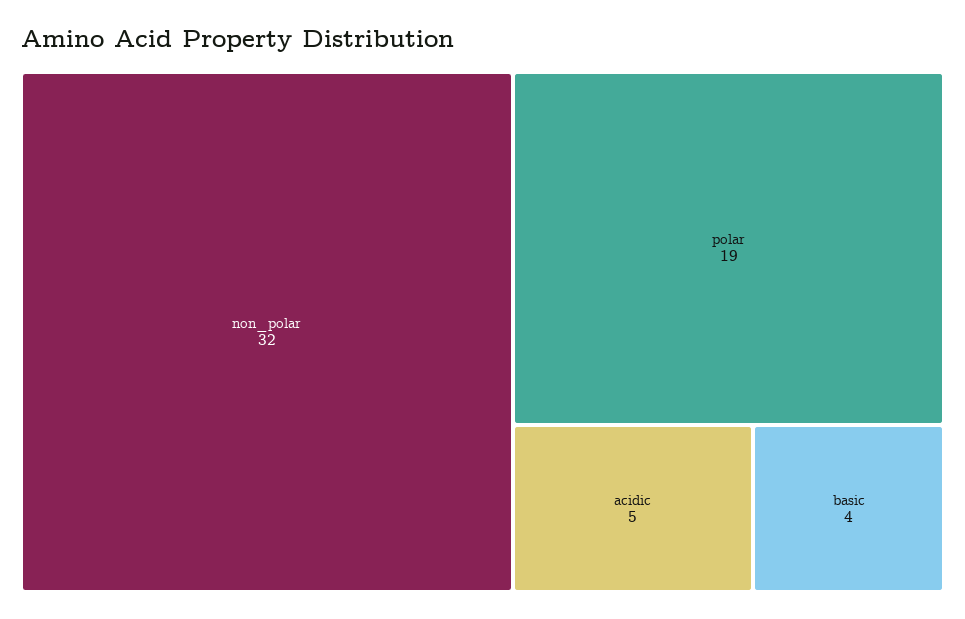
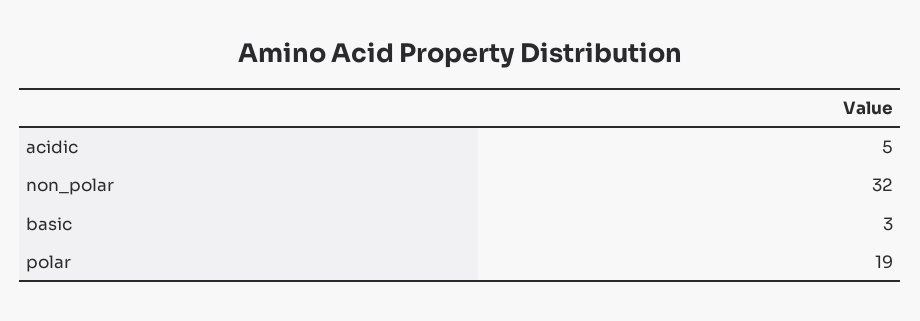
basic: 4 -> 3

